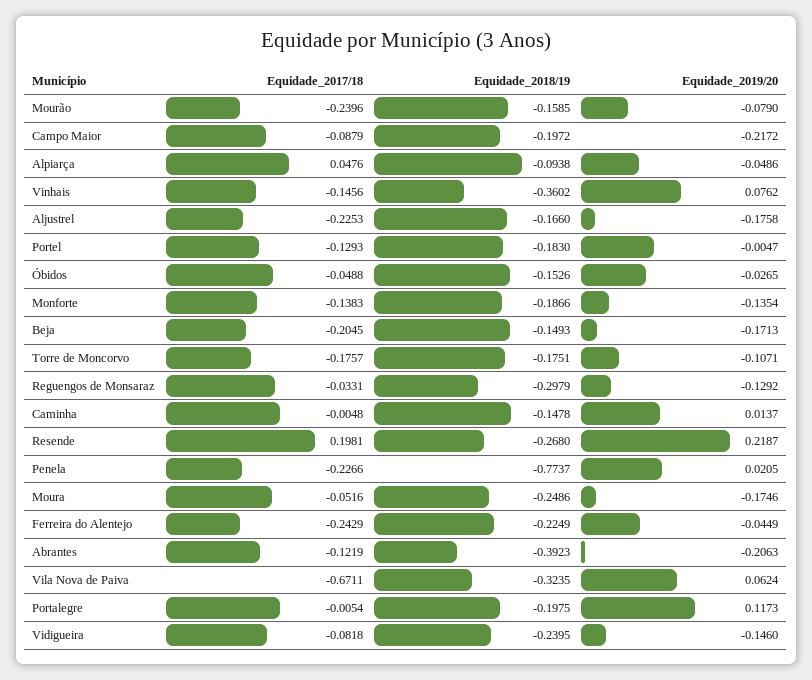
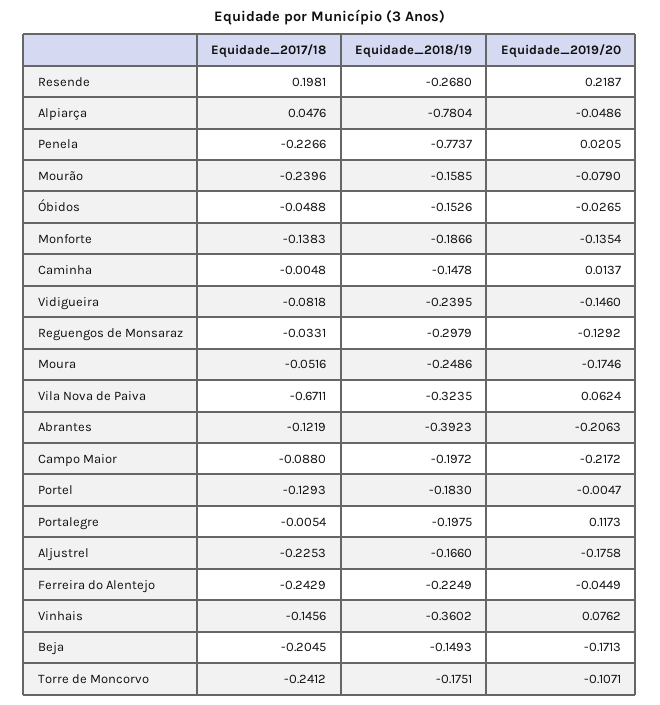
Equidade_2017/18, Campo Maior: -0.0879 -> -0.088
Equidade_2018/19, Alpiarça: -0.0938 -> -0.7804
Equidade_2017/18, Torre de Moncorvo: -0.1757 -> -0.2412

